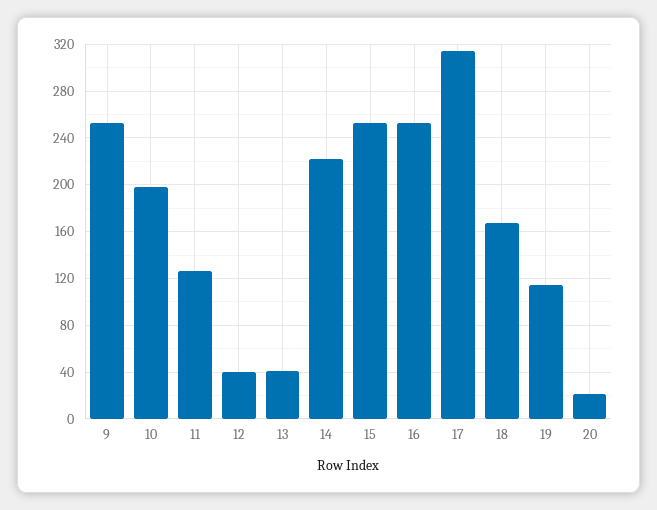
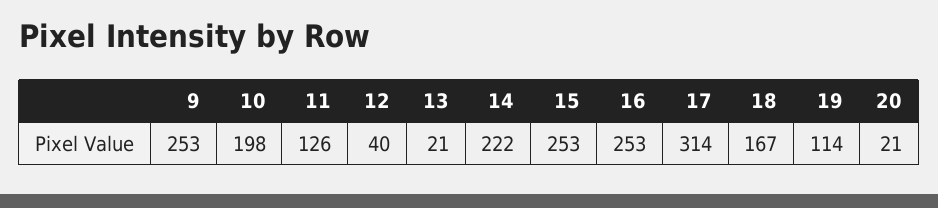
13: 40 -> 21

